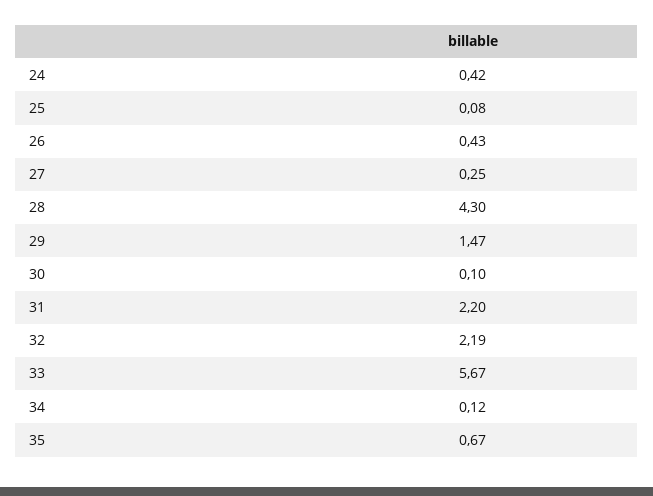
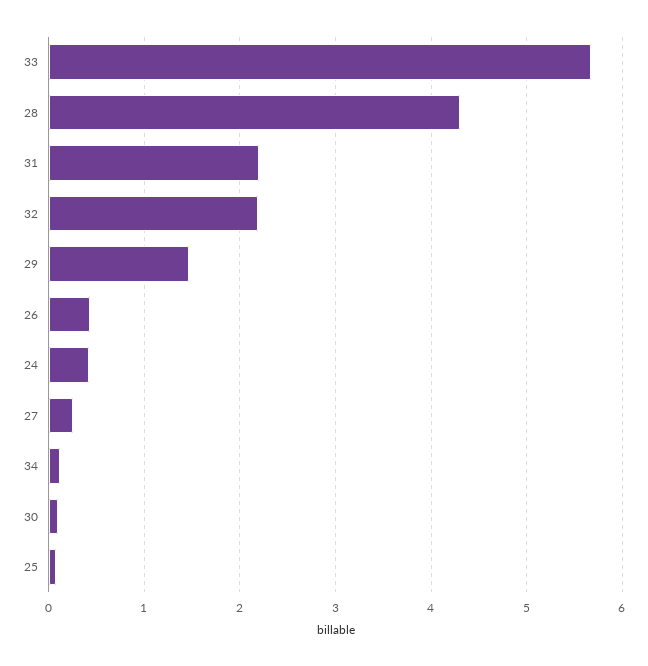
35: 0.67 -> none

